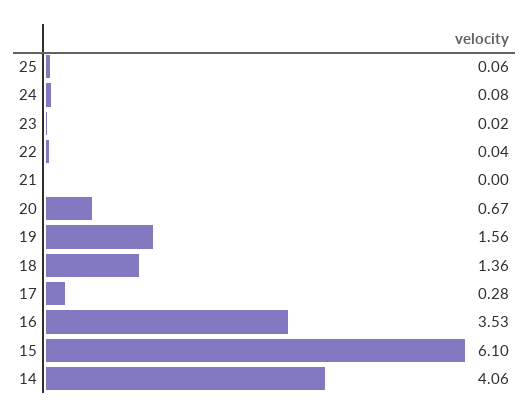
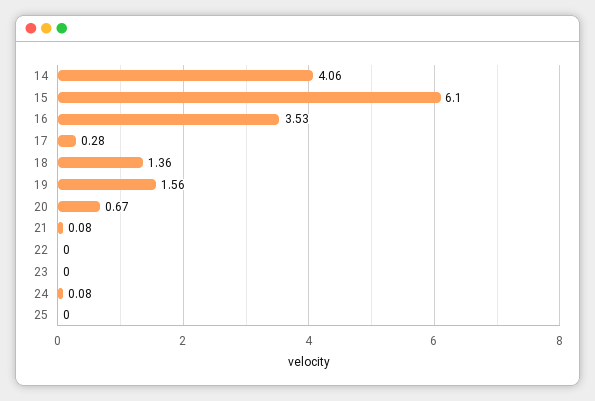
25: 0.06 -> 0
23: 0.02 -> 0
22: 0.04 -> 0
21: 0 -> 0.08

